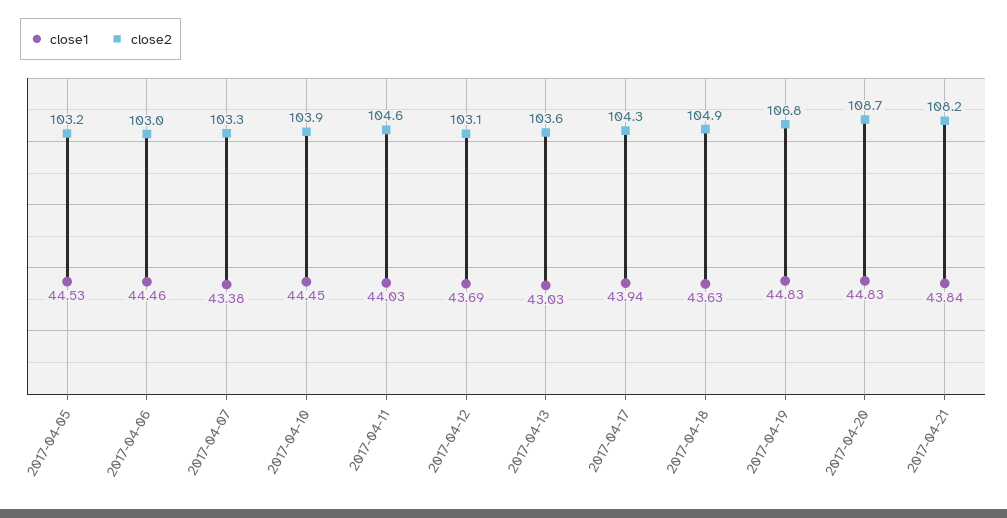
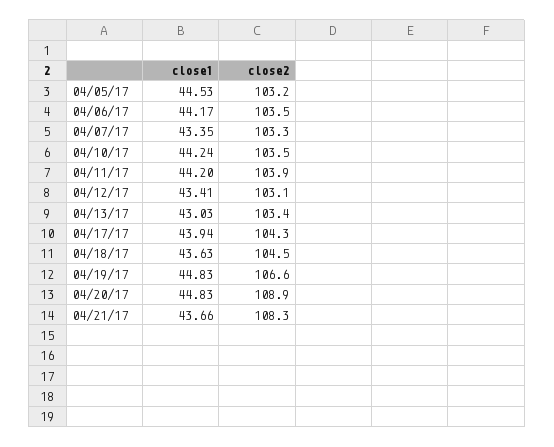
close1, 2017-04-06: 44.46 -> 44.17
close2, 2017-04-06: 103 -> 103.5
close1, 2017-04-07: 43.38 -> 43.35
close1, 2017-04-10: 44.45 -> 44.24
close2, 2017-04-10: 103.9 -> 103.5
close1, 2017-04-11: 44.03 -> 44.2
close2, 2017-04-11: 104.6 -> 103.9
close1, 2017-04-12: 43.69 -> 43.41
close2, 2017-04-13: 103.6 -> 103.4
close2, 2017-04-18: 104.9 -> 104.5
close2, 2017-04-19: 106.8 -> 106.6
close2, 2017-04-20: 108.7 -> 108.9
close1, 2017-04-21: 43.84 -> 43.66
close2, 2017-04-21: 108.2 -> 108.3

